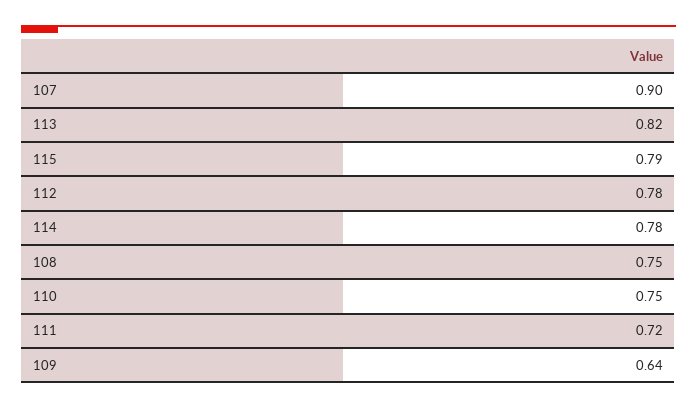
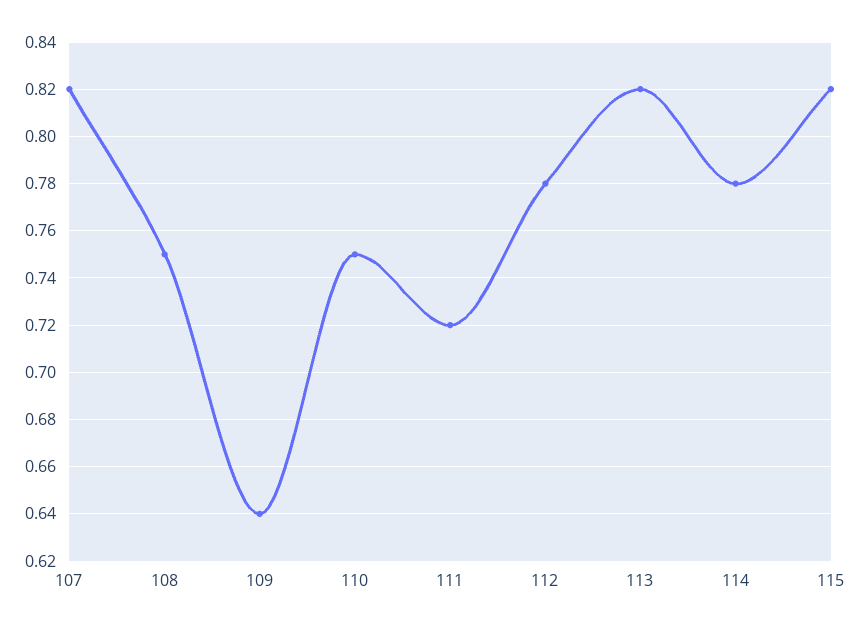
107: 0.9 -> 0.82
115: 0.79 -> 0.82

